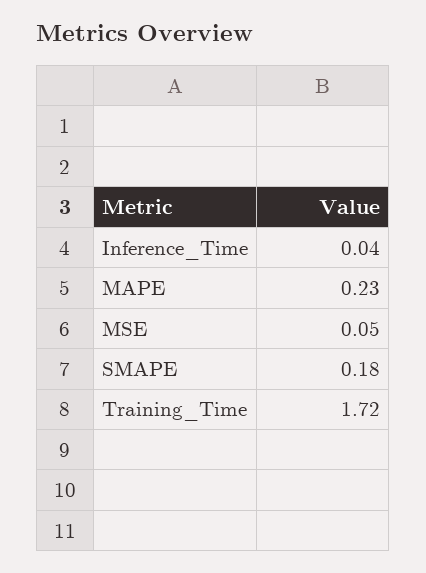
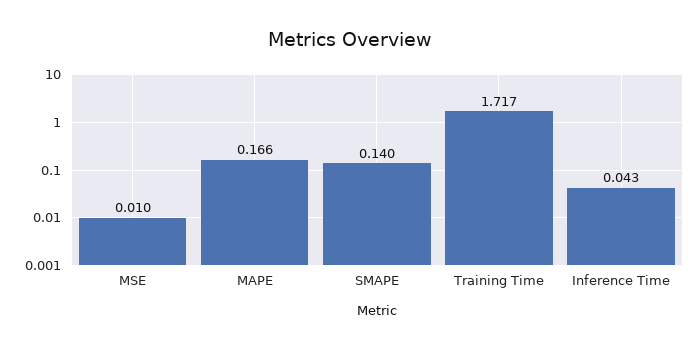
MAPE: 0.23 -> 0.166
MSE: 0.05 -> 0.01
SMAPE: 0.18 -> 0.14

